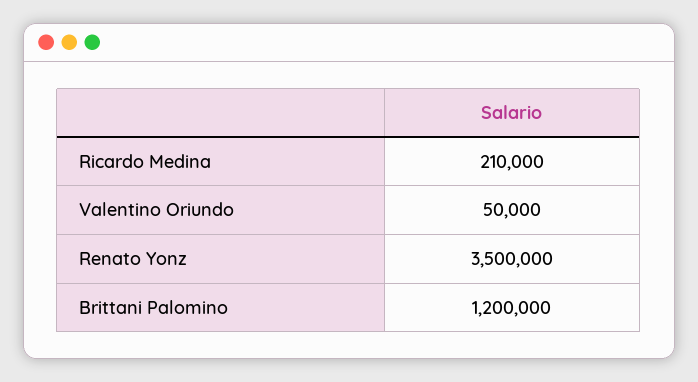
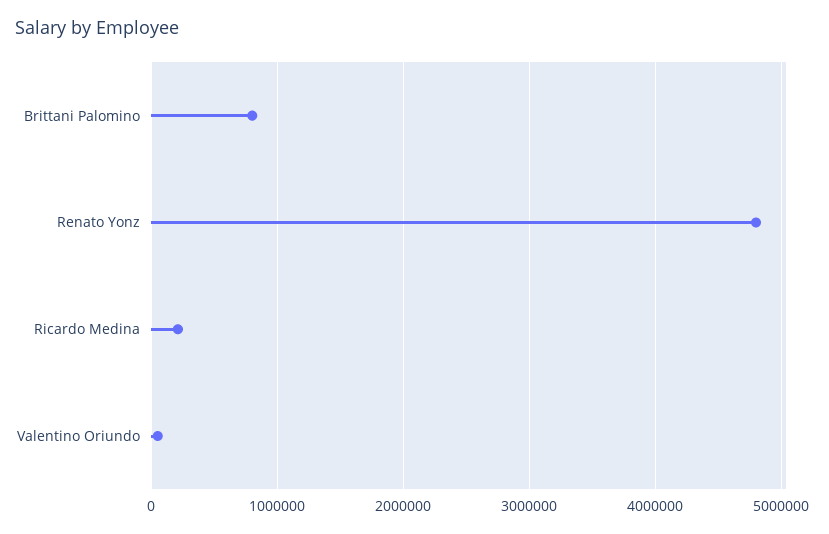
Renato Yonz: 3500000 -> 4800000
Brittani Palomino: 1200000 -> 800000

